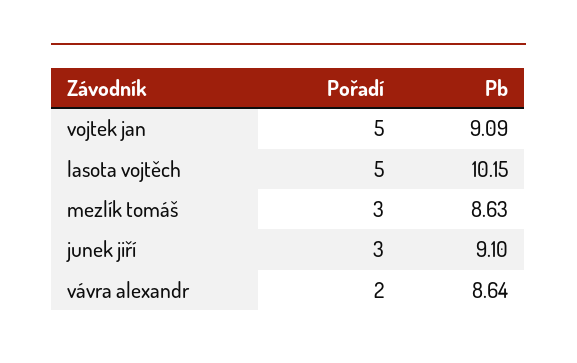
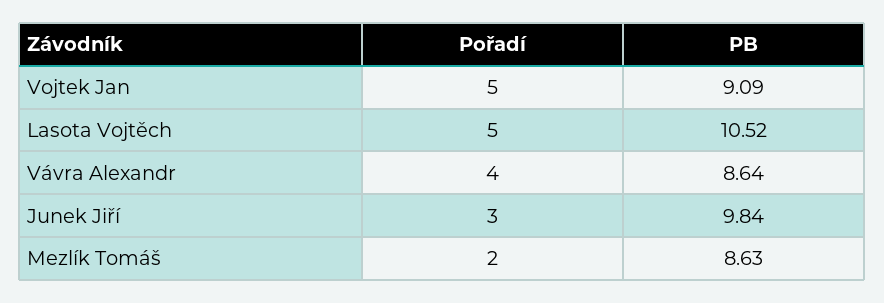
Pb, lasota vojtěch: 10.15 -> 10.52
Pořadí, mezlík tomáš: 3 -> 2
Pb, junek jiří: 9.1 -> 9.84
Pořadí, vávra alexandr: 2 -> 4

